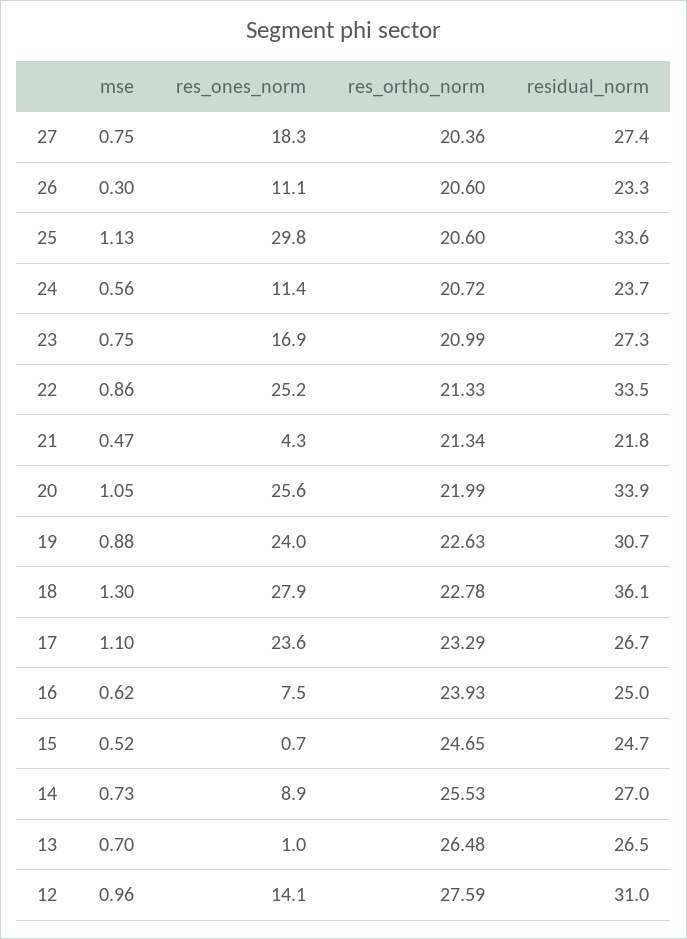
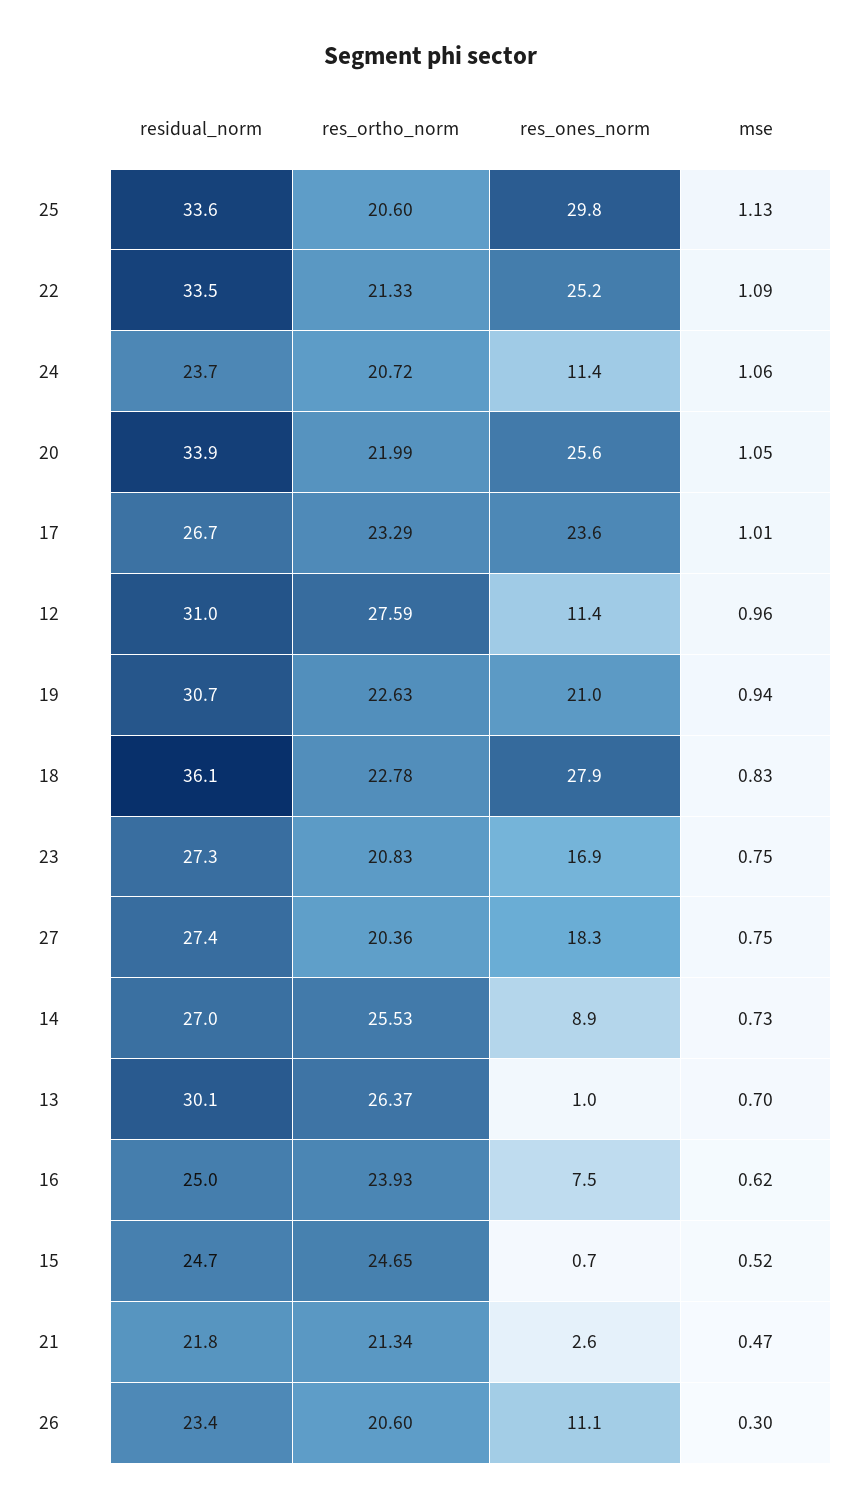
residual_norm, 26: 23.3 -> 23.4
mse, 24: 0.56 -> 1.06
res_ortho_norm, 23: 20.99 -> 20.83
mse, 22: 0.86 -> 1.09
res_ones_norm, 21: 4.3 -> 2.6
mse, 19: 0.88 -> 0.94
res_ones_norm, 19: 24 -> 21
mse, 18: 1.3 -> 0.83
mse, 17: 1.1 -> 1.01
res_ortho_norm, 13: 26.48 -> 26.37
residual_norm, 13: 26.5 -> 30.1
res_ones_norm, 12: 14.1 -> 11.4

